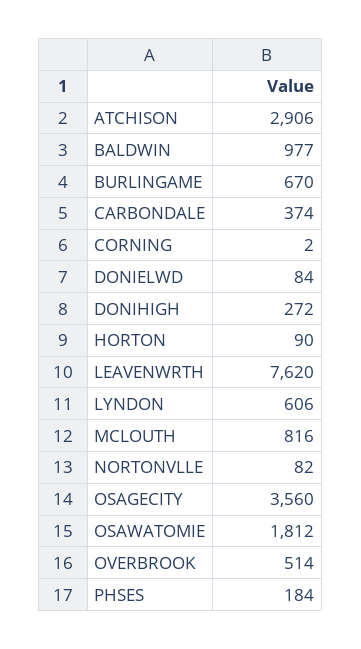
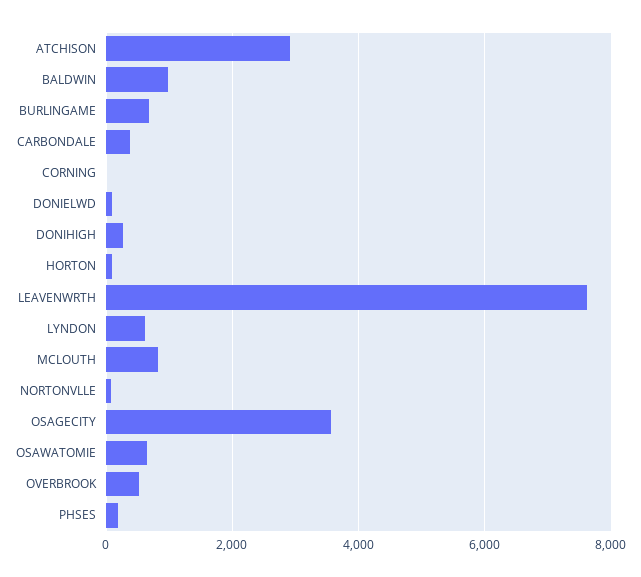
OSAWATOMIE: 1812 -> 600

